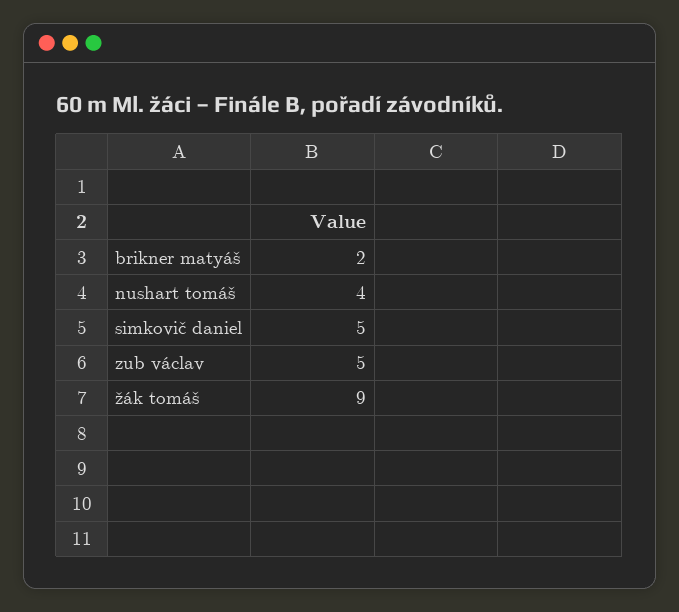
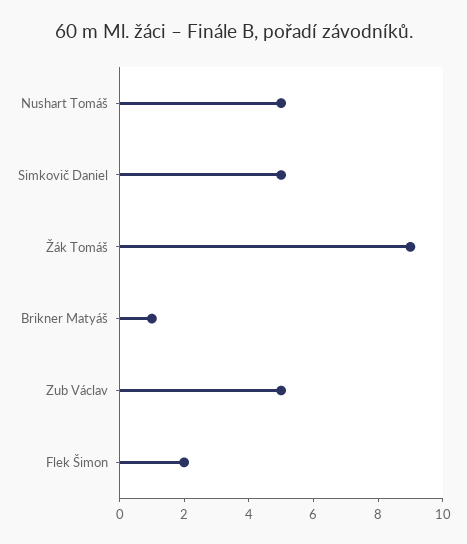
brikner matyáš: 2 -> 1
nushart tomáš: 4 -> 5
Flek Šimon: none -> 2

